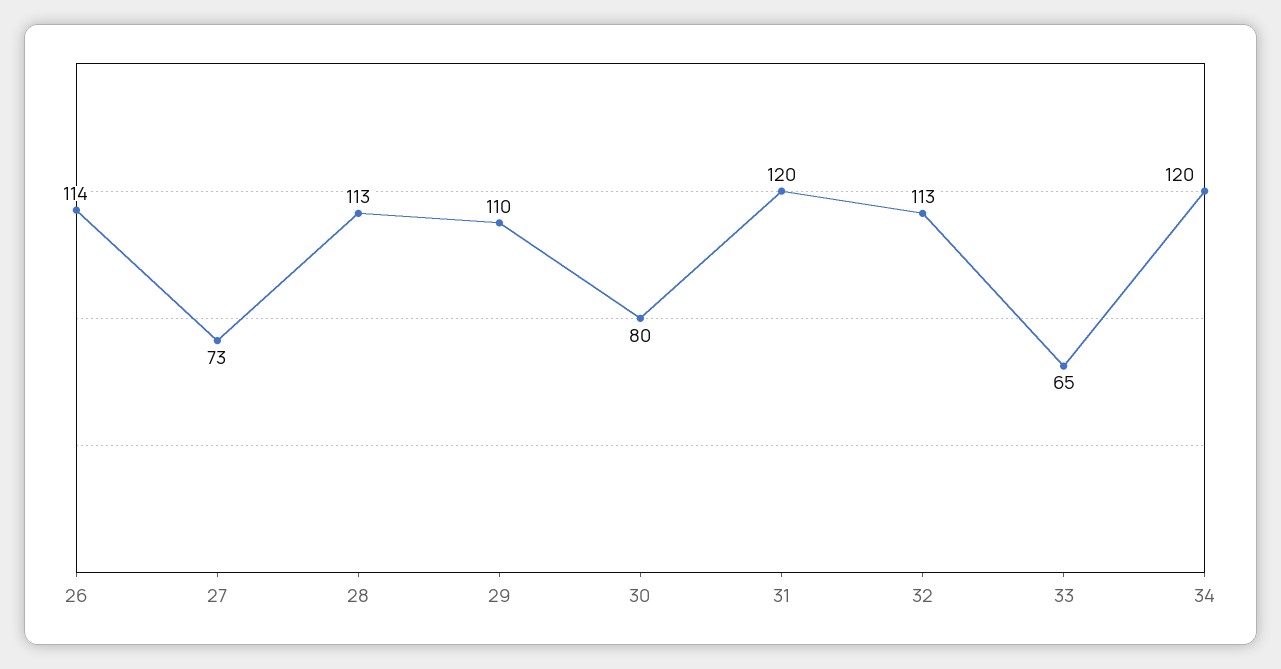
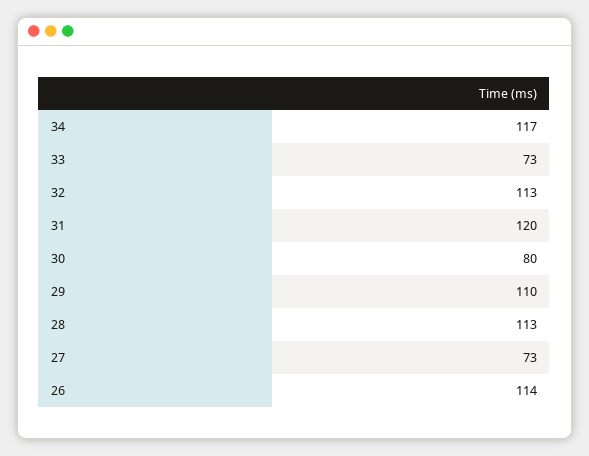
33: 65 -> 73
34: 120 -> 117

